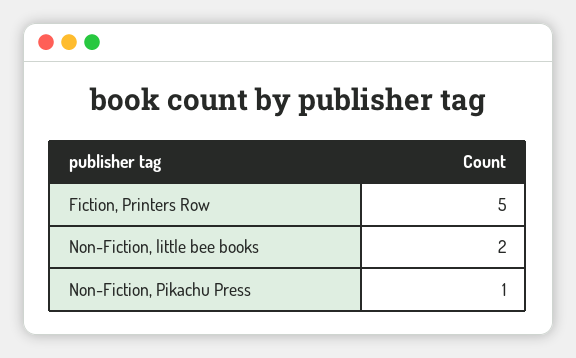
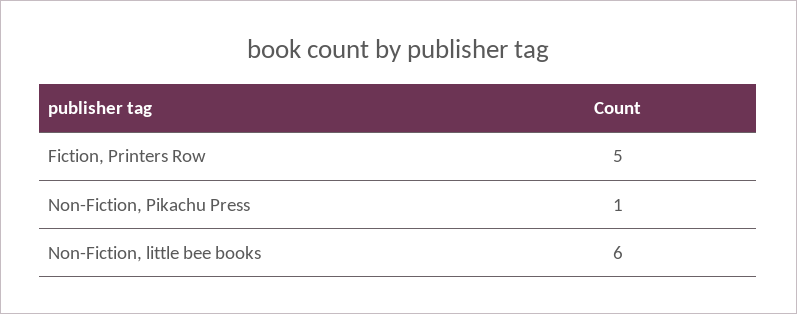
Non-Fiction, little bee books: 2 -> 6

